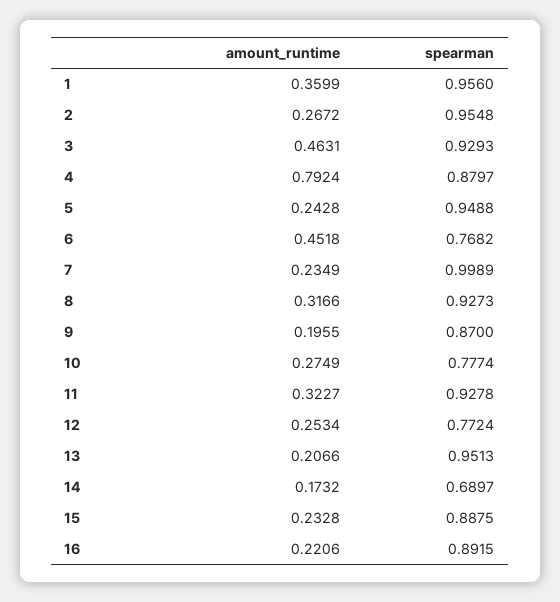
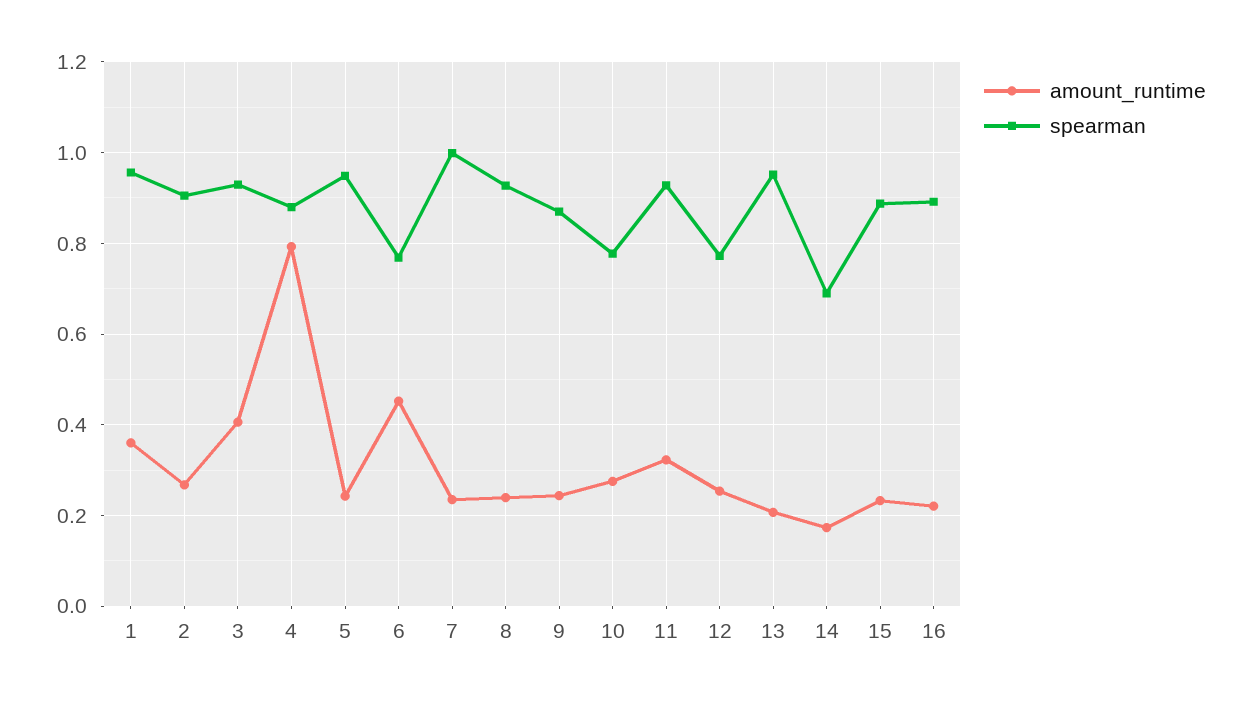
spearman, 2: 0.9548 -> 0.9
amount_runtime, 3: 0.4631 -> 0.4
amount_runtime, 8: 0.3166 -> 0.24
amount_runtime, 9: 0.1955 -> 0.24

